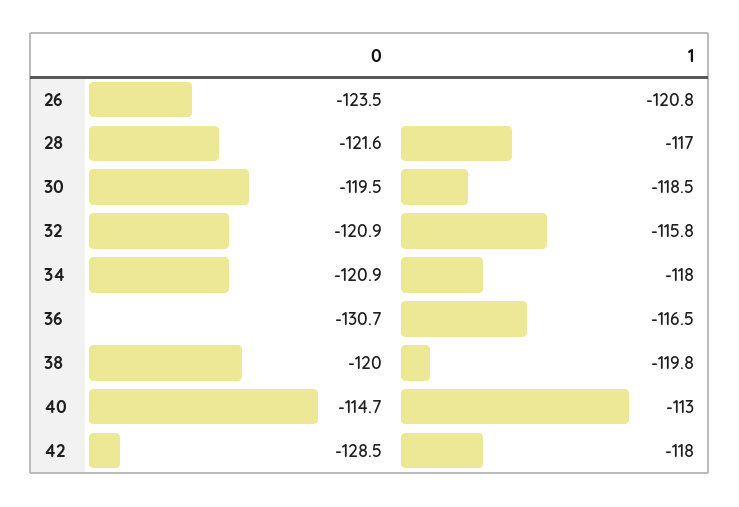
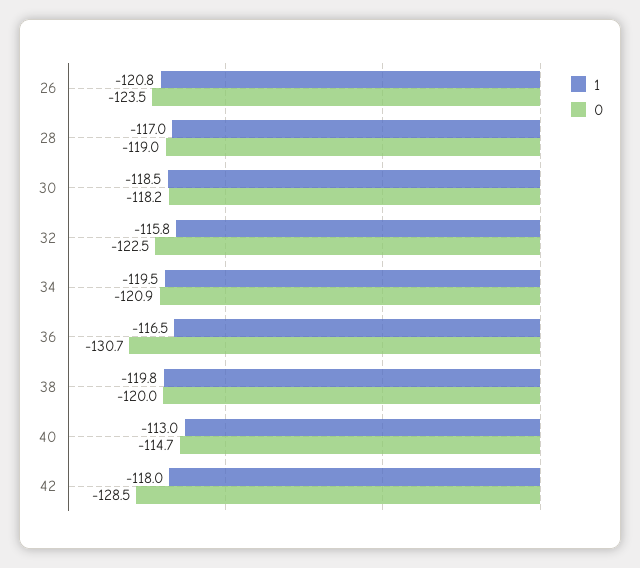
0, 28: -121.6 -> -119
0, 30: -119.5 -> -118.2
0, 32: -120.9 -> -122.5
1, 34: -118 -> -119.5

